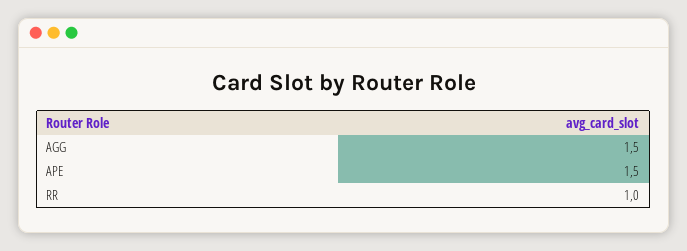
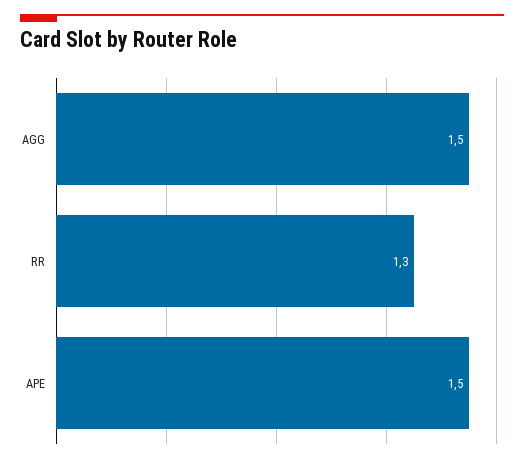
RR: 1 -> 1.3

